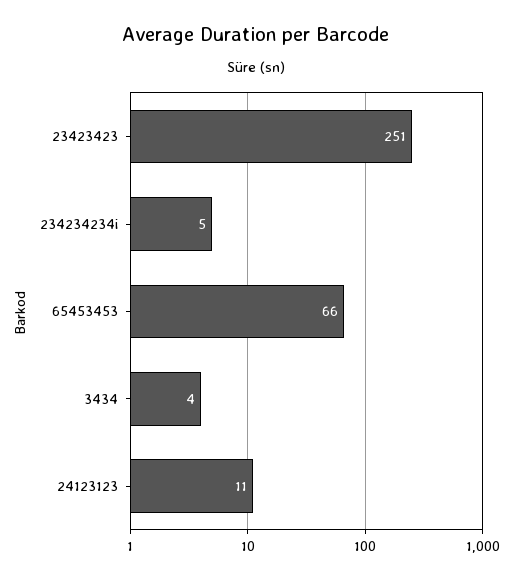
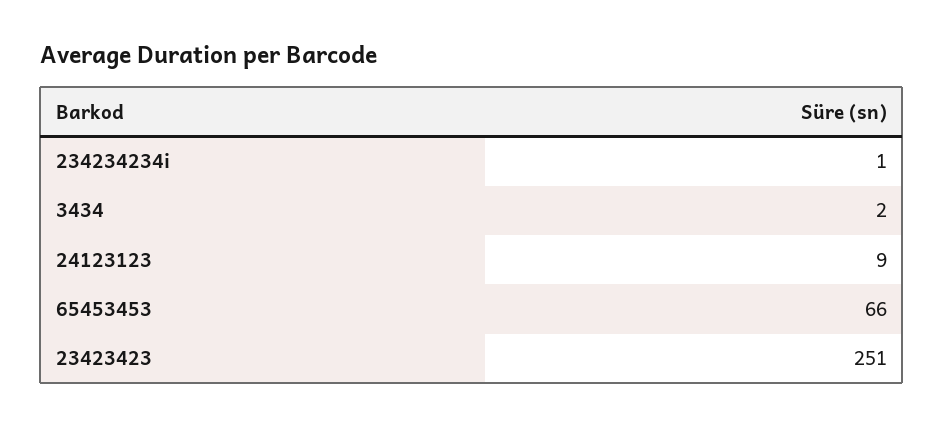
234234234i: 5 -> 1
3434: 4 -> 2
24123123: 11 -> 9

